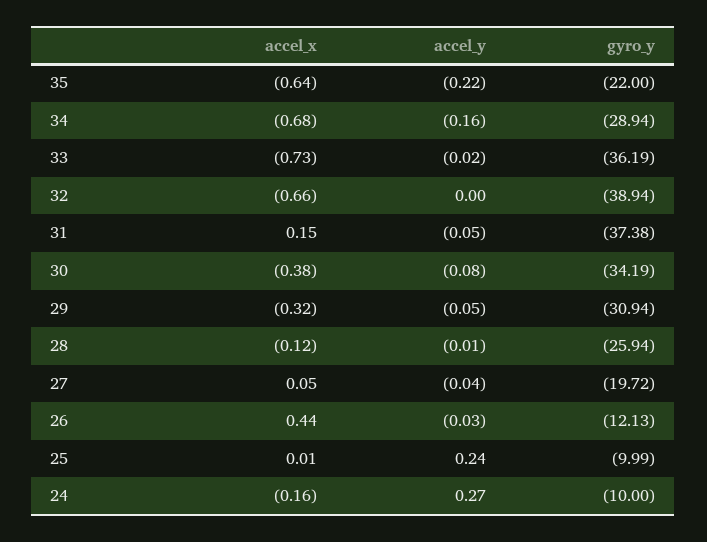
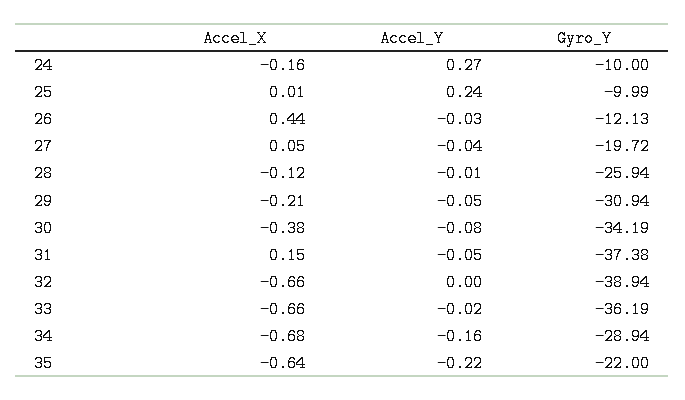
accel_x, 33: -0.73 -> -0.66
accel_x, 29: -0.32 -> -0.21

